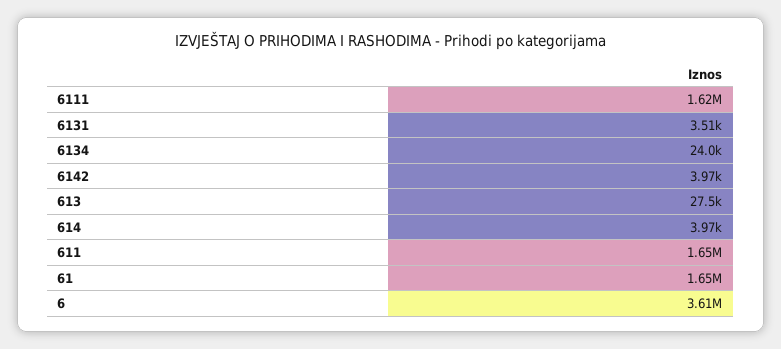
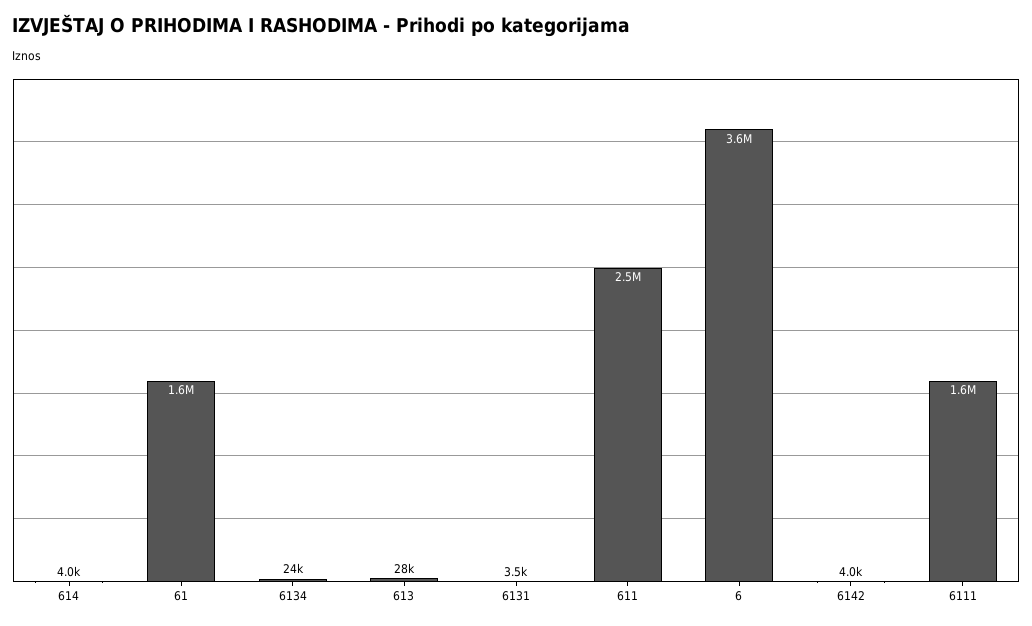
611: 1650000 -> 2500000

